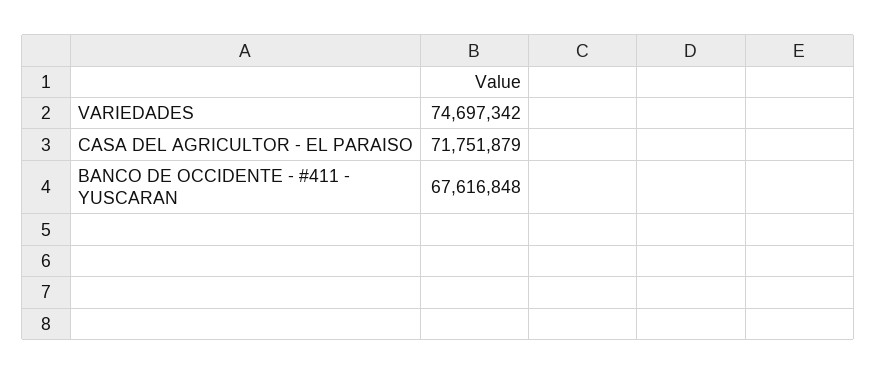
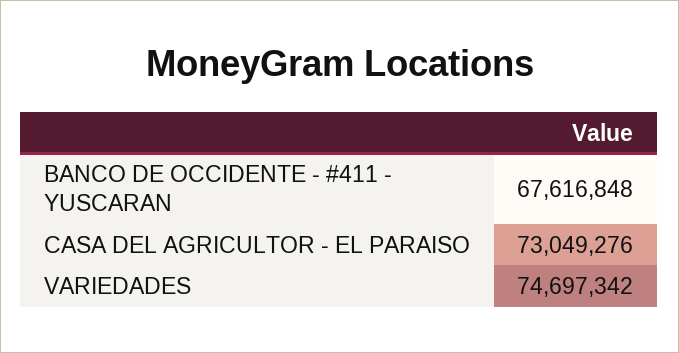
CASA DEL AGRICULTOR - EL PARAISO: 71751879 -> 73049276

